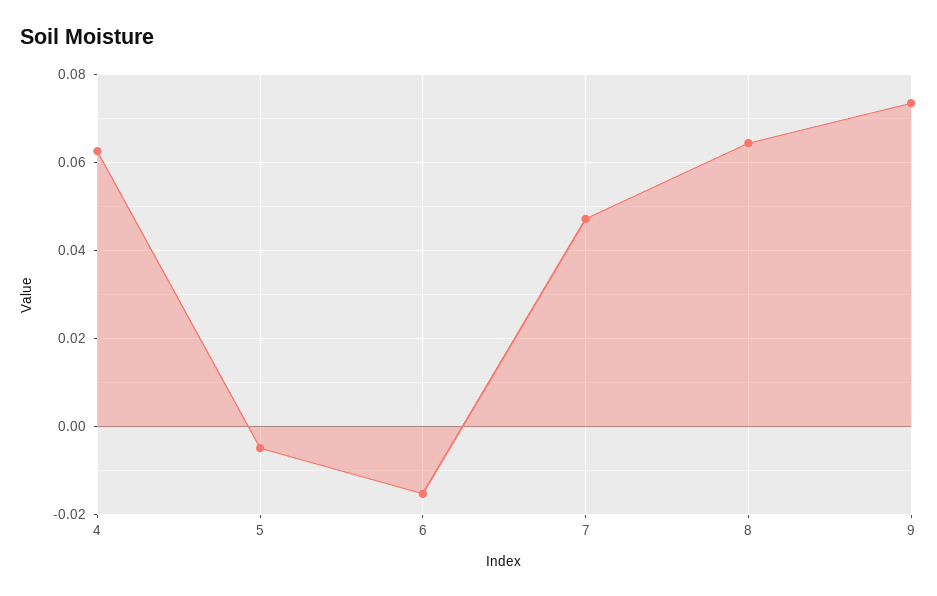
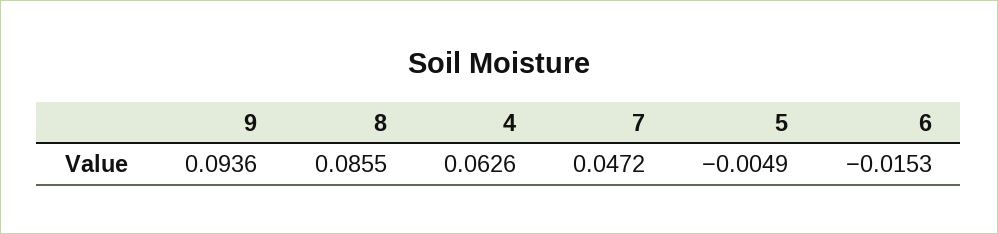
8: 0.064 -> 0.0855
9: 0.074 -> 0.0936

